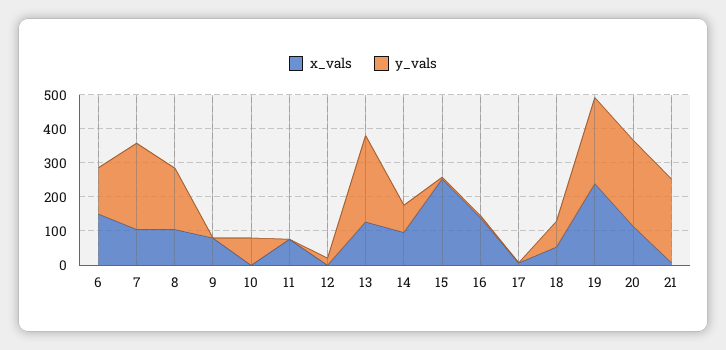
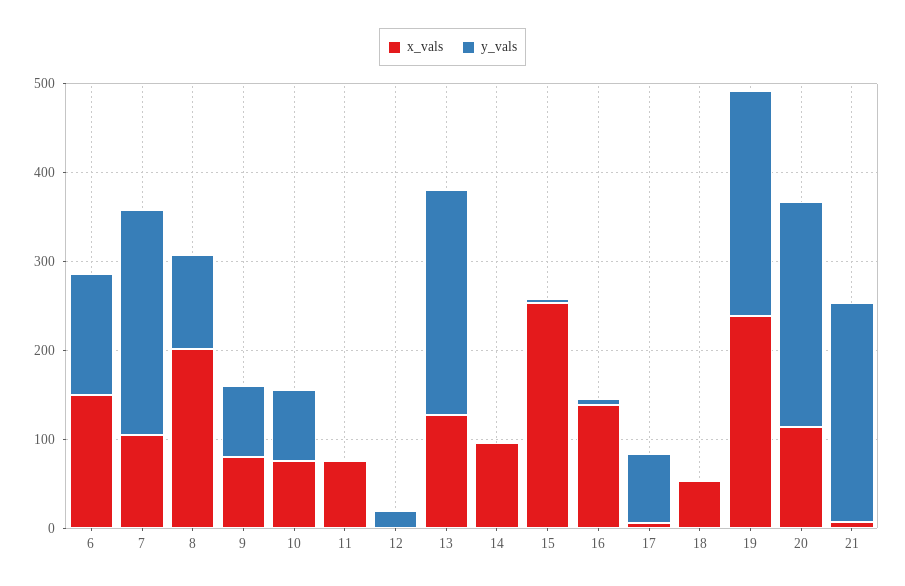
x_vals, 8: 100 -> 200
y_vals, 8: 175 -> 100
y_vals, 9: 0 -> 80
x_vals, 10: 0 -> 80
y_vals, 14: 75 -> 0
y_vals, 17: 0 -> 80
y_vals, 18: 75 -> 0

